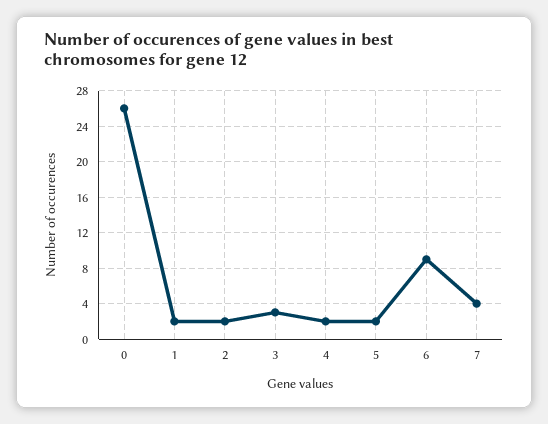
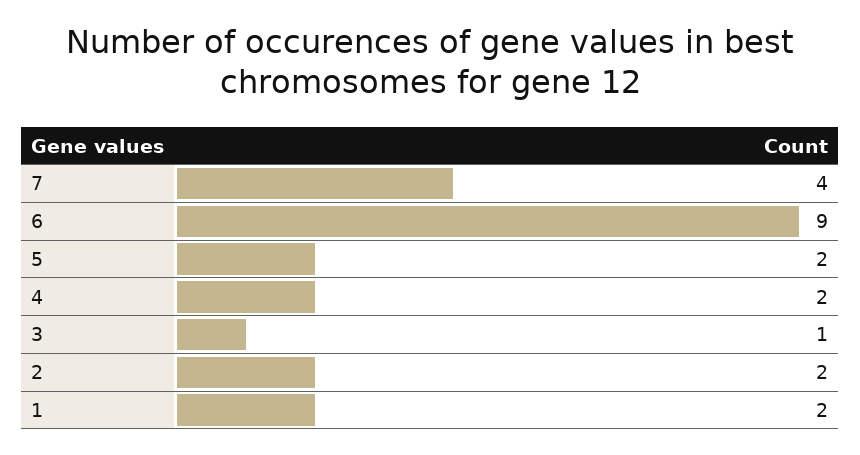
0: 26 -> none
3: 3 -> 1

